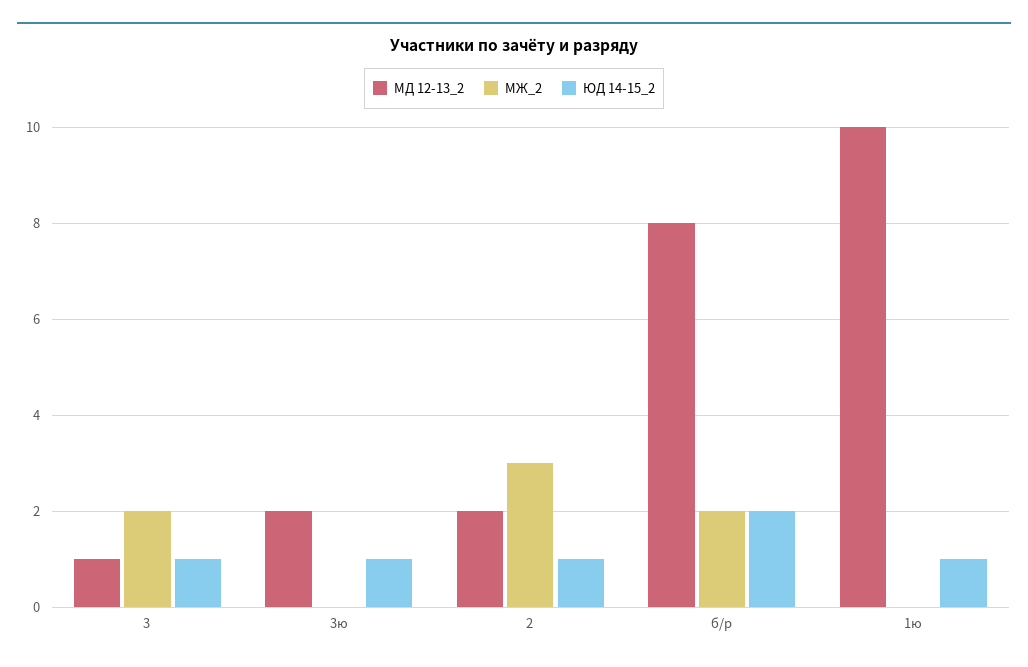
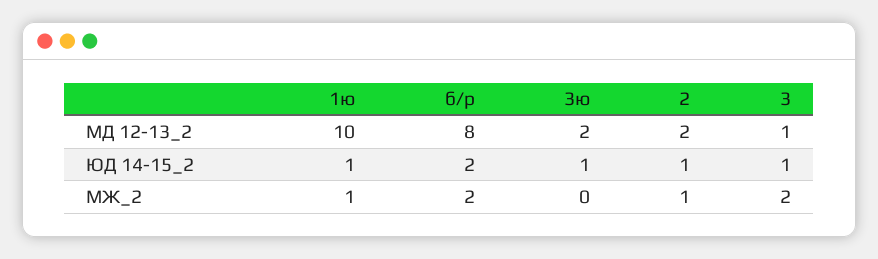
МЖ_2, 2: 3 -> 1
МЖ_2, 1ю: 0 -> 1

